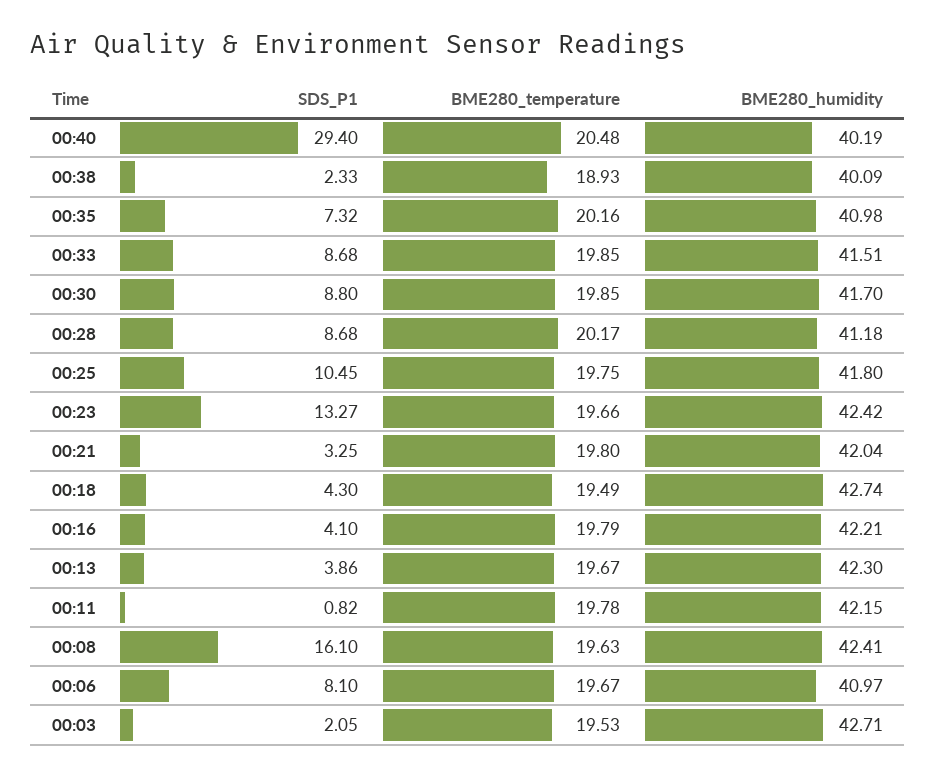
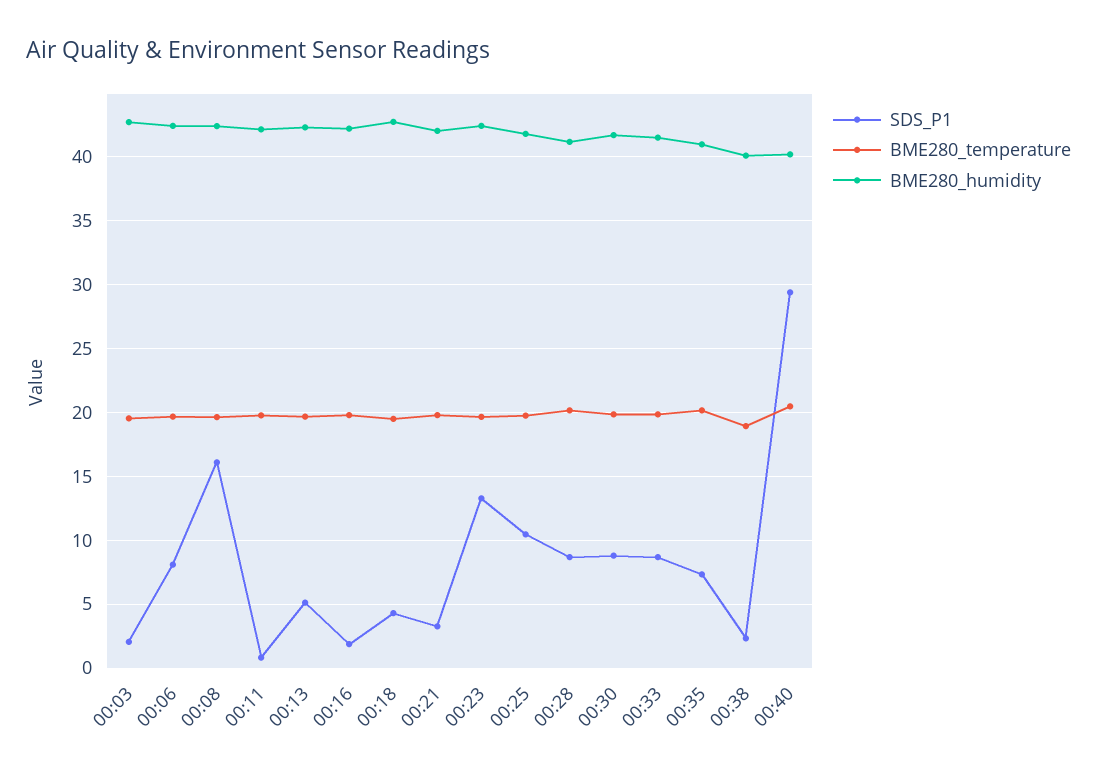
SDS_P1, 00:16: 4.1 -> 2
SDS_P1, 00:13: 3.86 -> 5
BME280_humidity, 00:06: 40.97 -> 42.5

